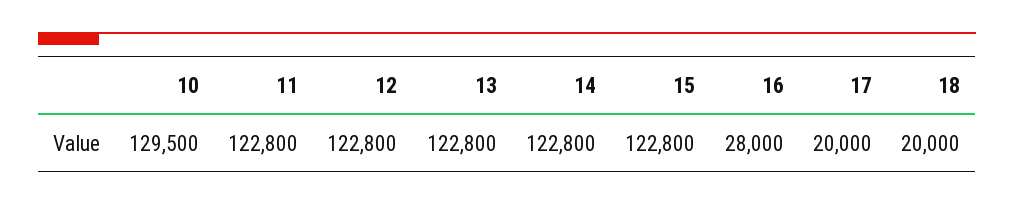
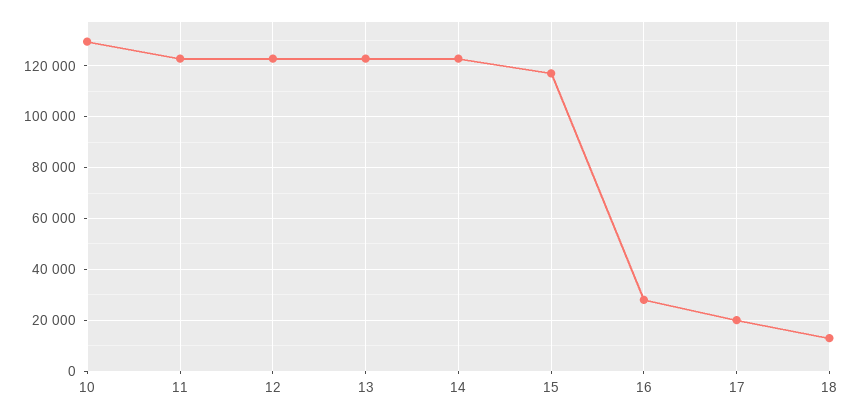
15: 122800 -> 117500
18: 20000 -> 12500

